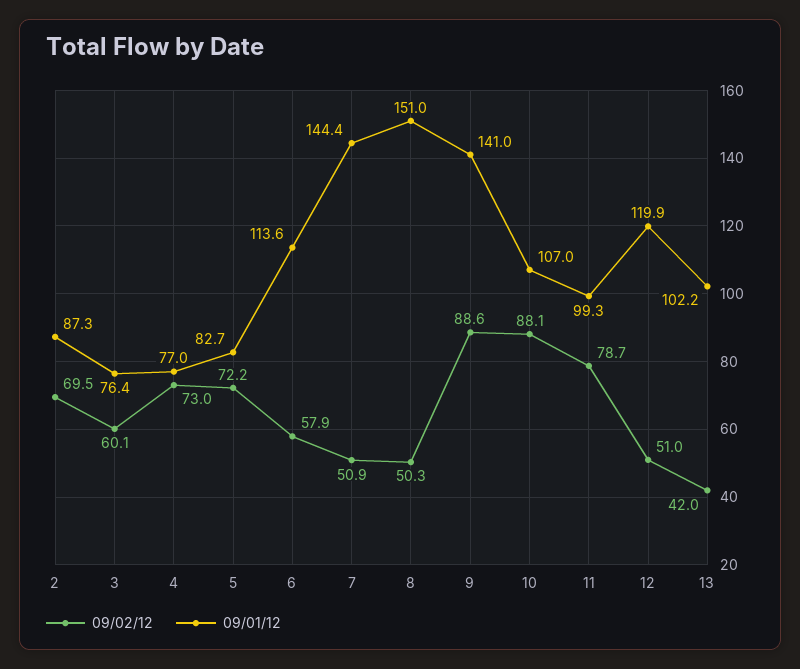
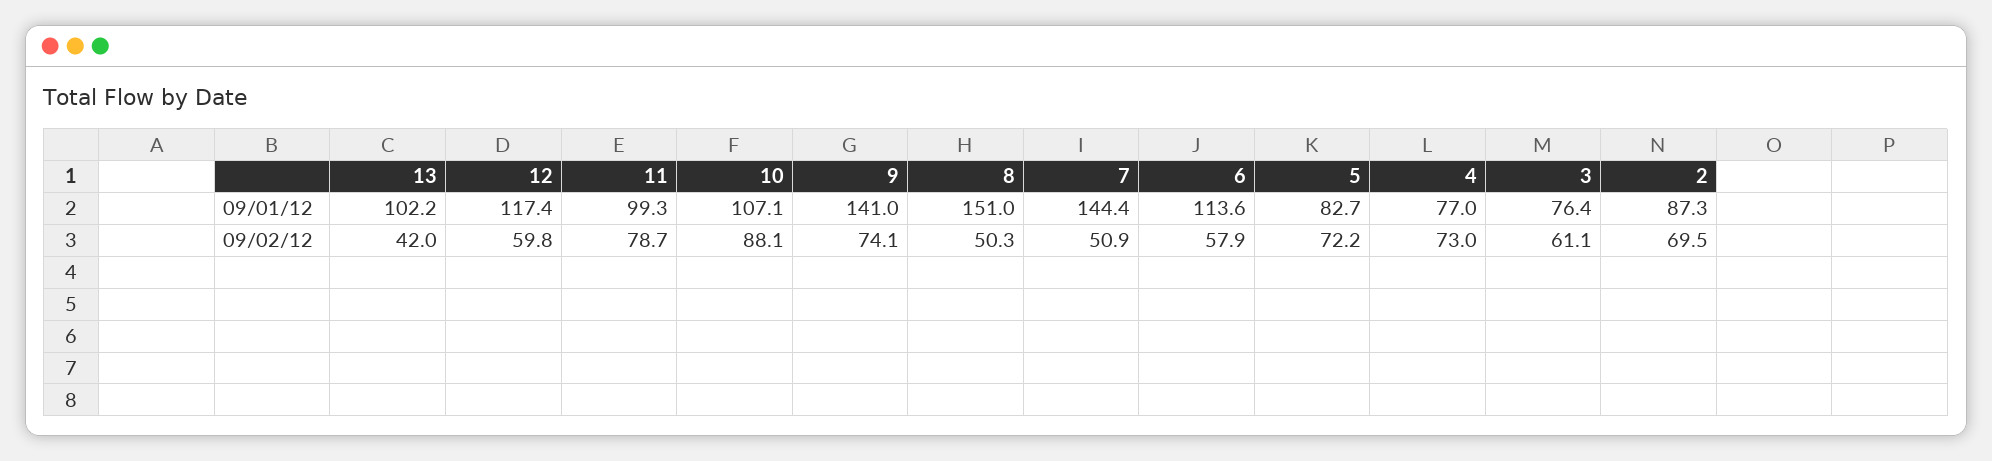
09/02/12, 3: 60.1 -> 61.1
09/02/12, 9: 88.6 -> 74.1
09/01/12, 10: 107 -> 107.1
09/02/12, 12: 51 -> 59.8
09/01/12, 12: 119.9 -> 117.4

